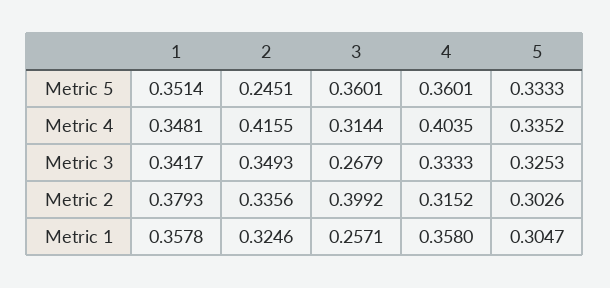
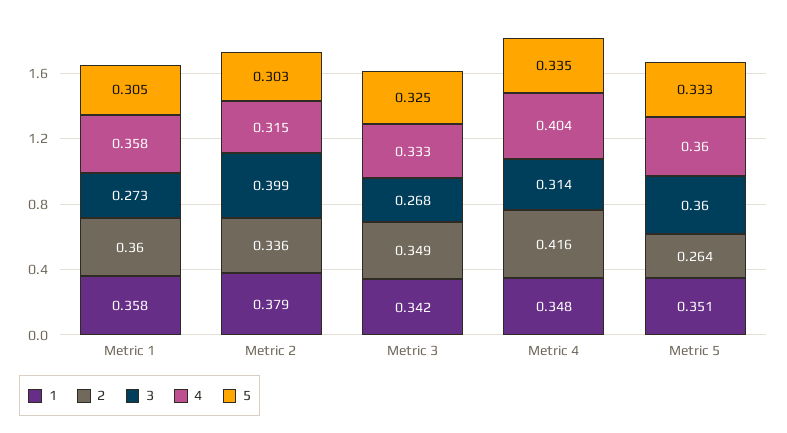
2, Metric 5: 0.2451 -> 0.264
2, Metric 1: 0.3246 -> 0.36
3, Metric 1: 0.2571 -> 0.273

